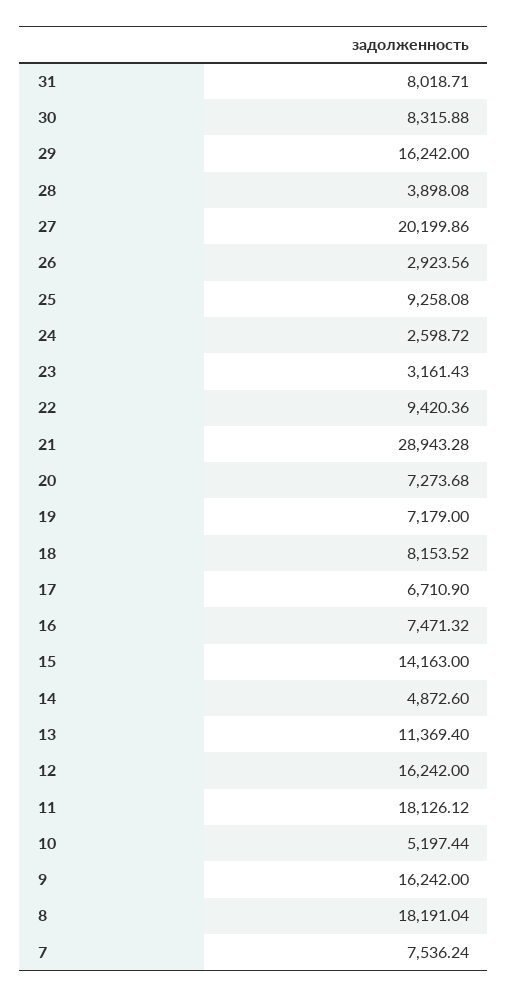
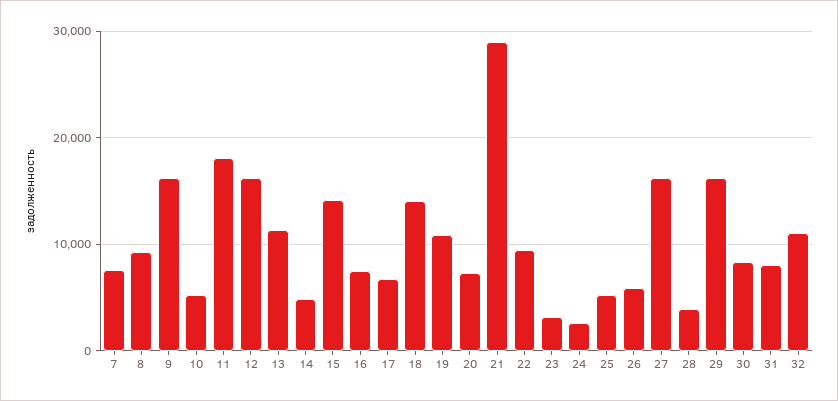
27: 20199.86 -> 16000
26: 2923.56 -> 6000
25: 9258.08 -> 5000
19: 7179 -> 11000
18: 8153.52 -> 14000
8: 18191.04 -> 9000
32: none -> 11000

